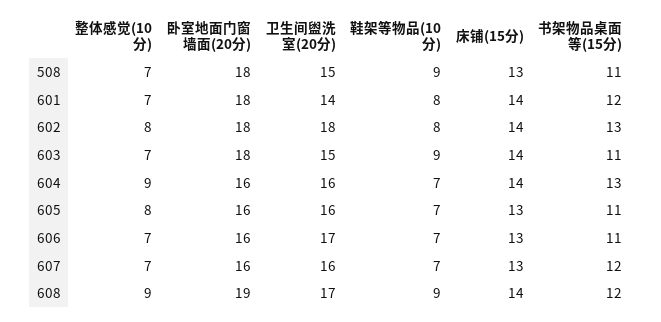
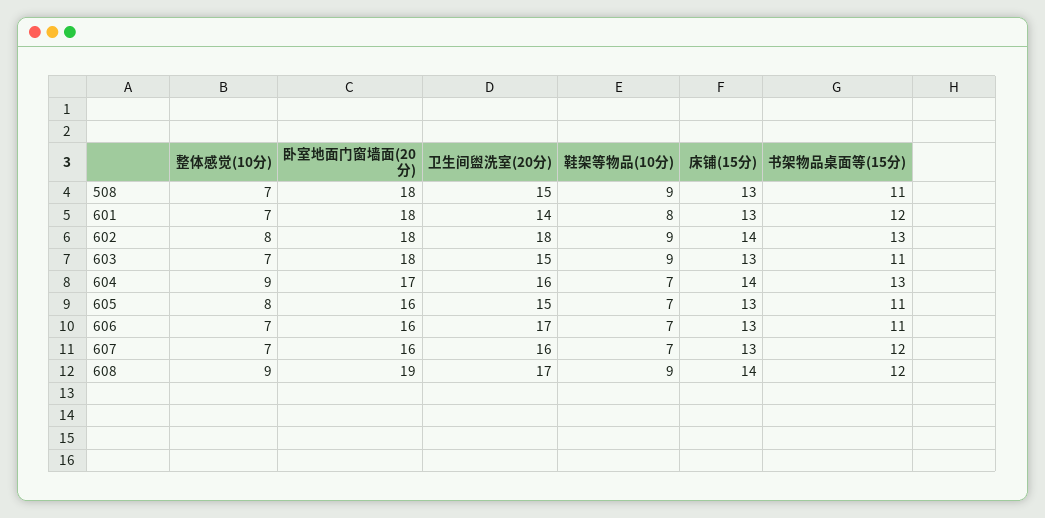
床铺(15分), 601: 14 -> 13
鞋架等物品(10分), 602: 8 -> 9
床铺(15分), 603: 14 -> 13
卧室地面门窗墙面(20分), 604: 16 -> 17
卫生间盥洗室(20分), 605: 16 -> 15

